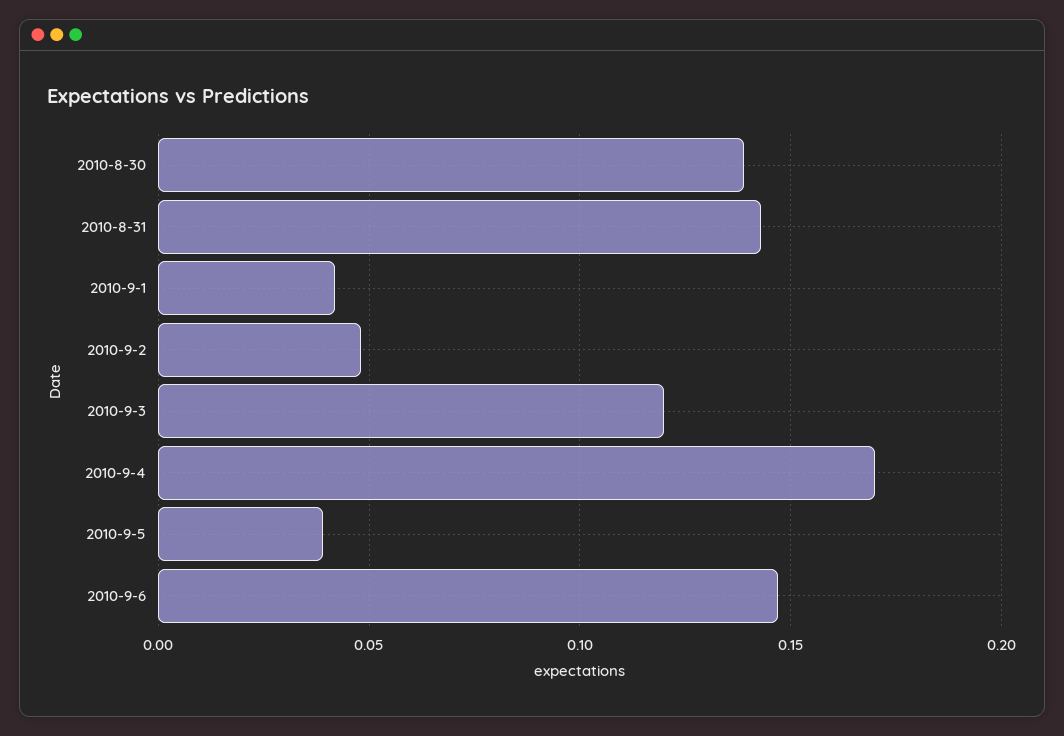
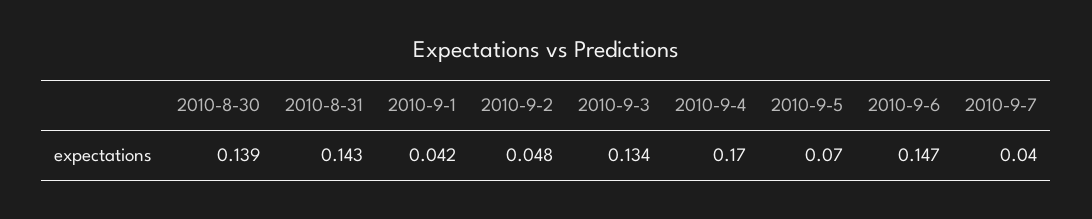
2010-9-3: 0.12 -> 0.134
2010-9-5: 0.04 -> 0.07
2010-9-7: none -> 0.04

